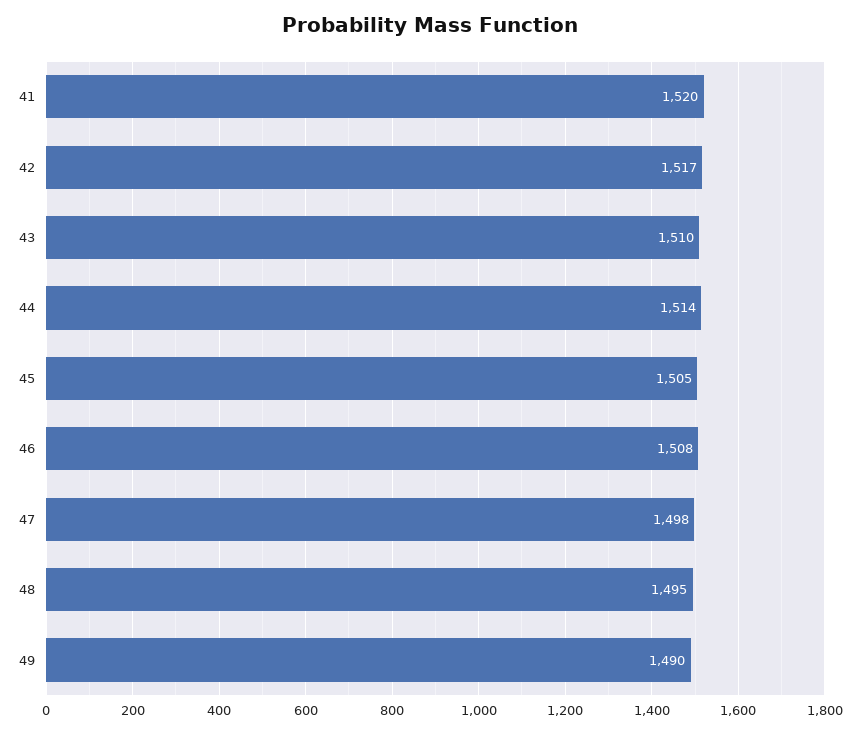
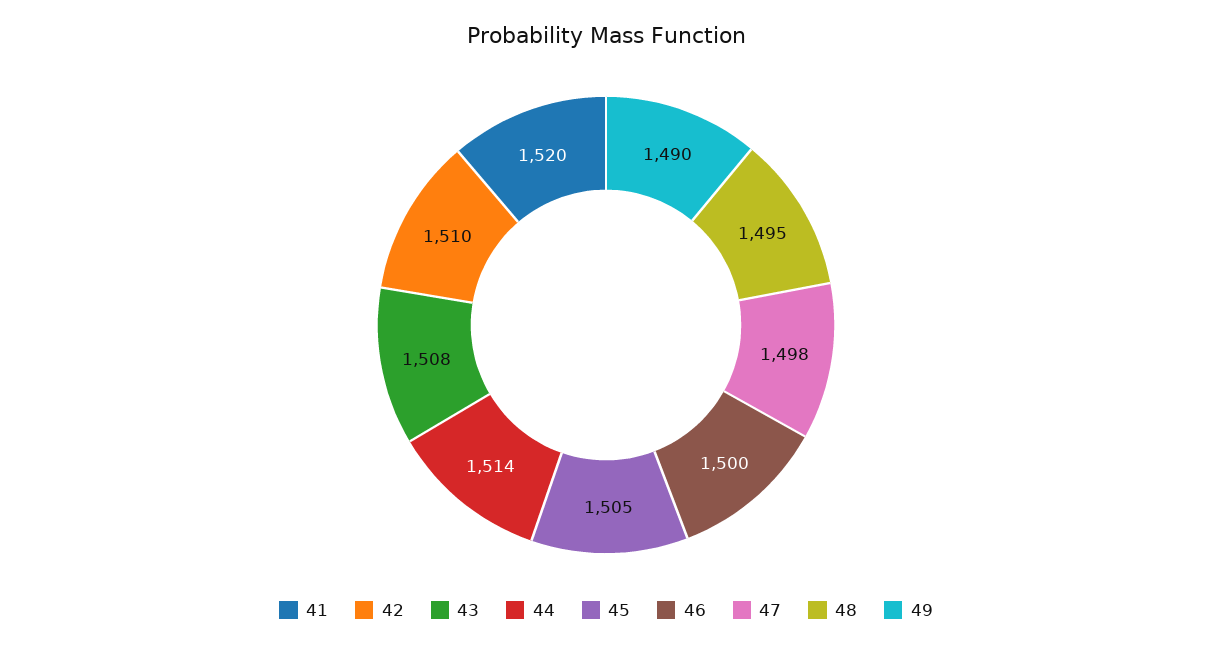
42: 1517 -> 1510
43: 1510 -> 1508
46: 1508 -> 1500

